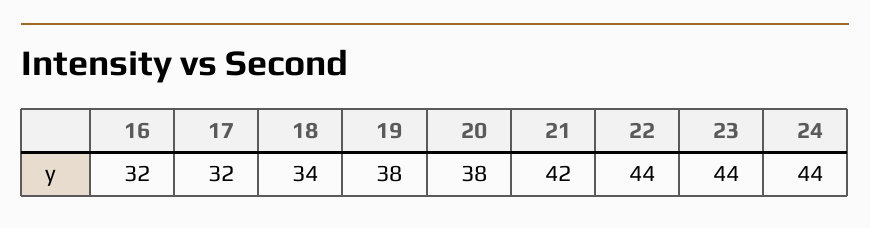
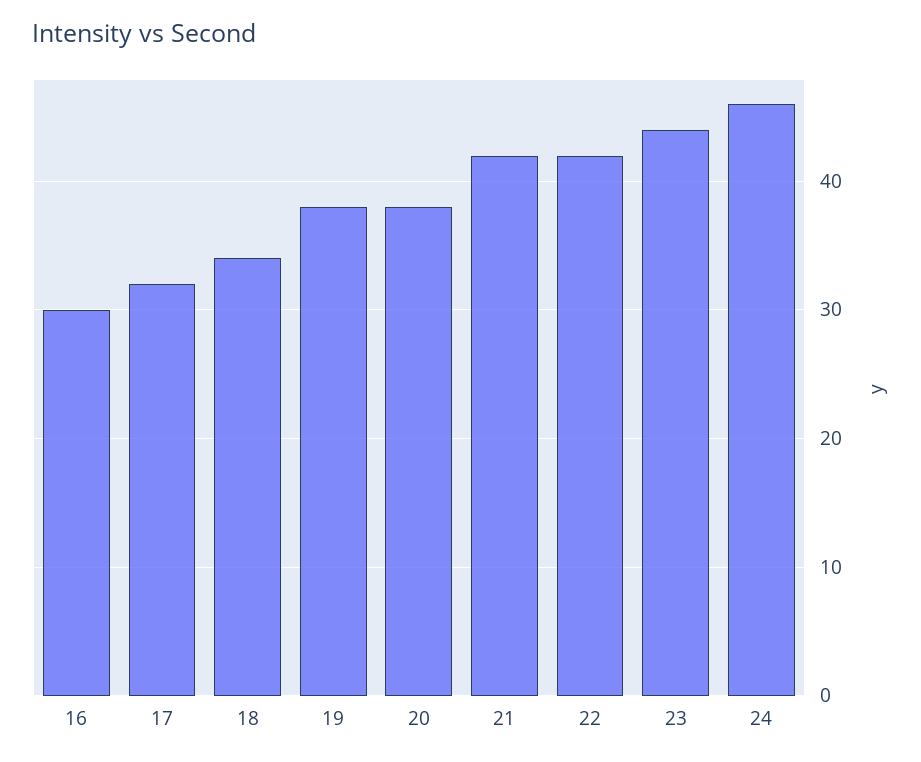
16: 32 -> 30
22: 44 -> 42
24: 44 -> 46

